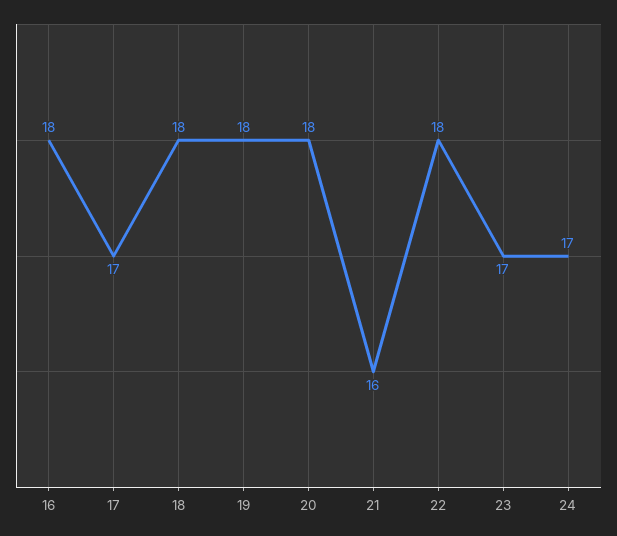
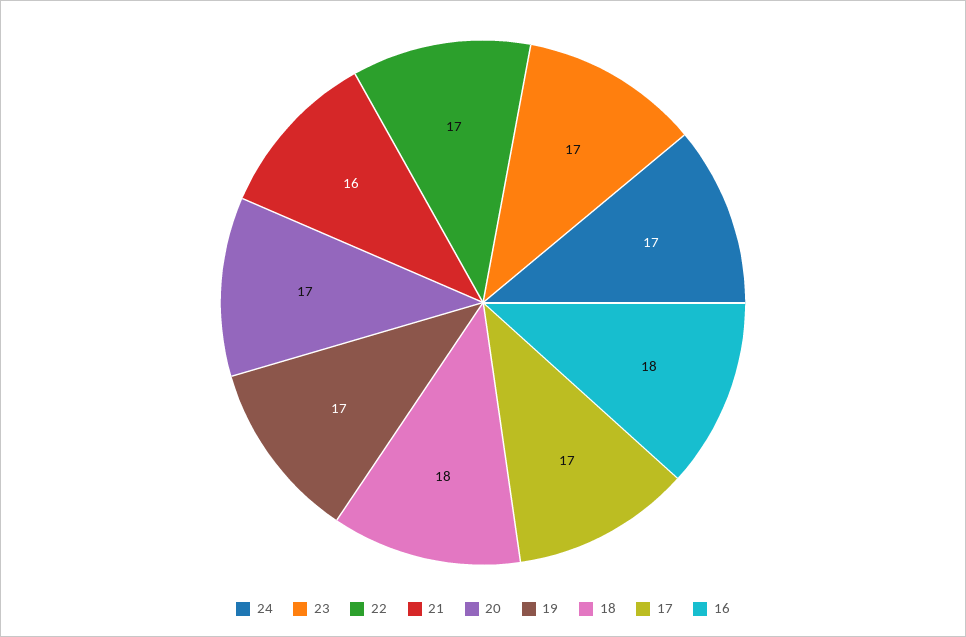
19: 18 -> 17
20: 18 -> 17
22: 18 -> 17

